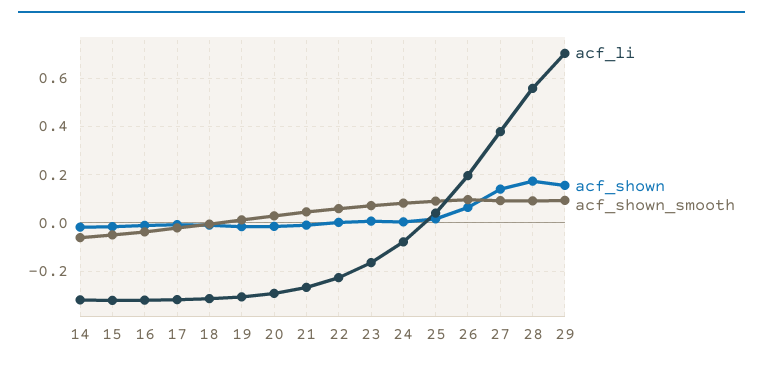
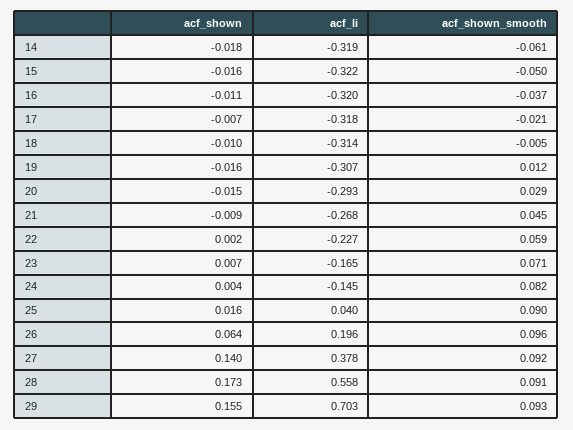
acf_li, 24: -0.075 -> -0.145

